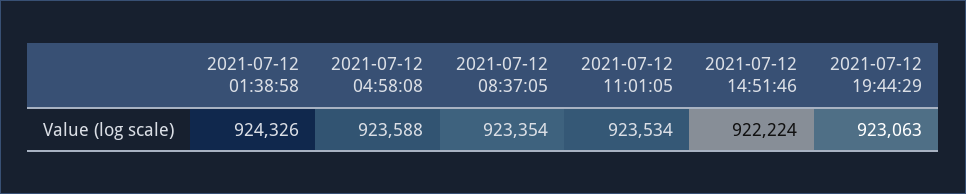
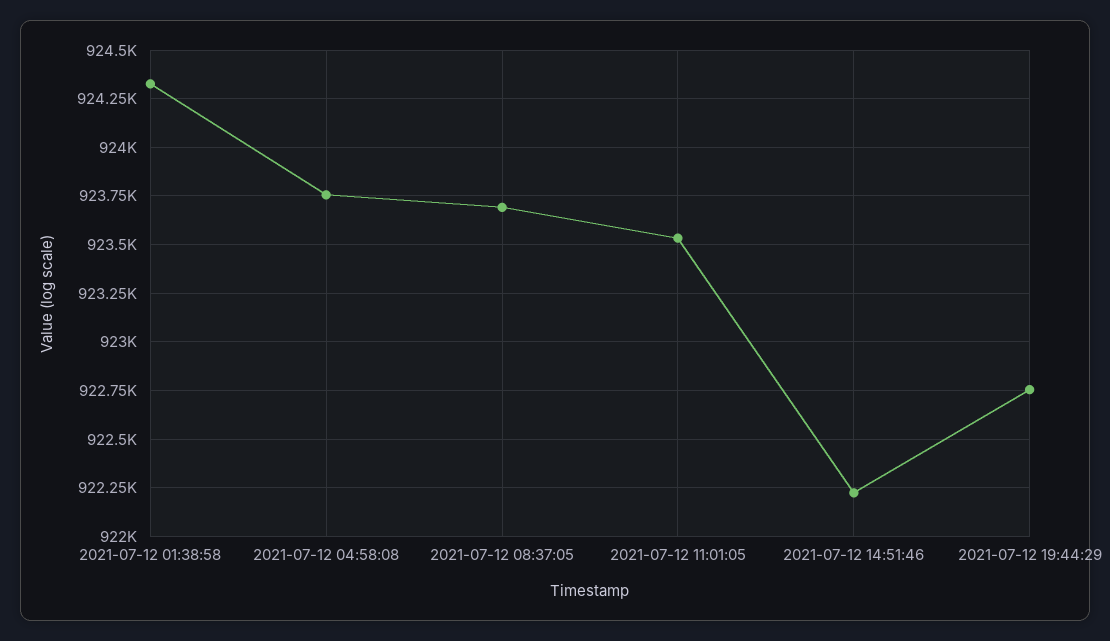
2021-07-12 04:58:08: 923588 -> 923750
2021-07-12 08:37:05: 923354 -> 923700
2021-07-12 19:44:29: 923063 -> 922750

